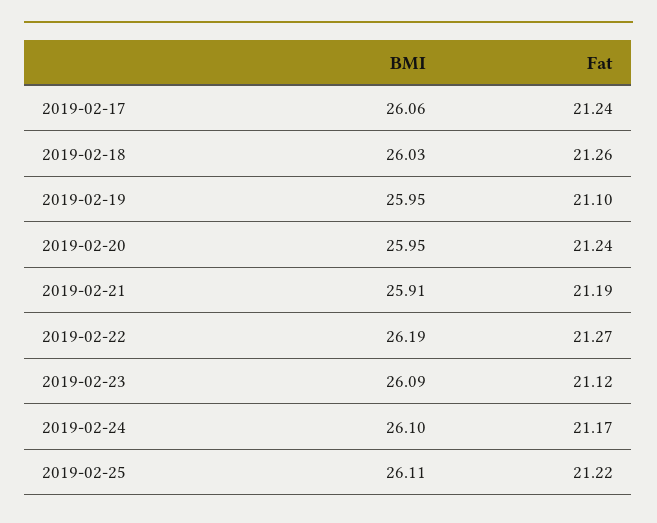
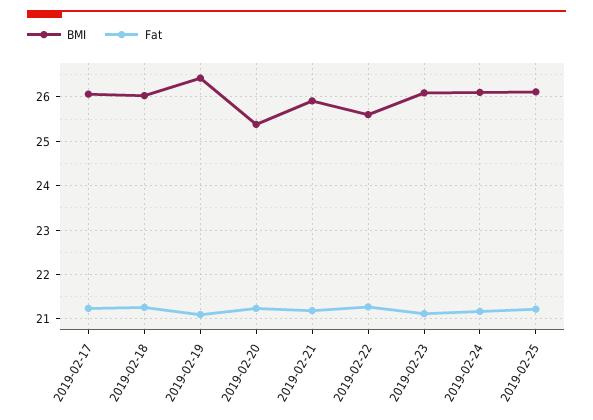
BMI, 2019-02-19: 25.95 -> 26.4
BMI, 2019-02-20: 25.95 -> 25.4
BMI, 2019-02-22: 26.19 -> 25.6

